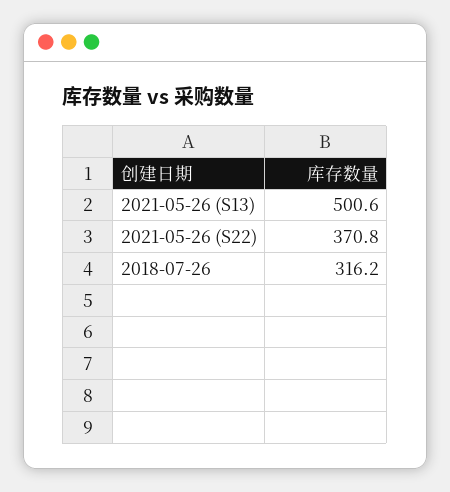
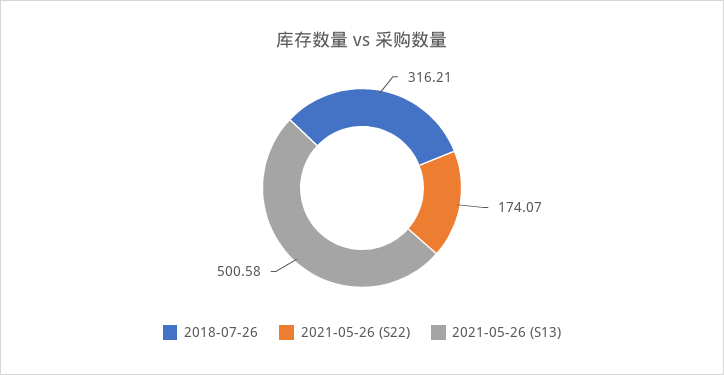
2021-05-26 (S22): 370.8 -> 174.07

